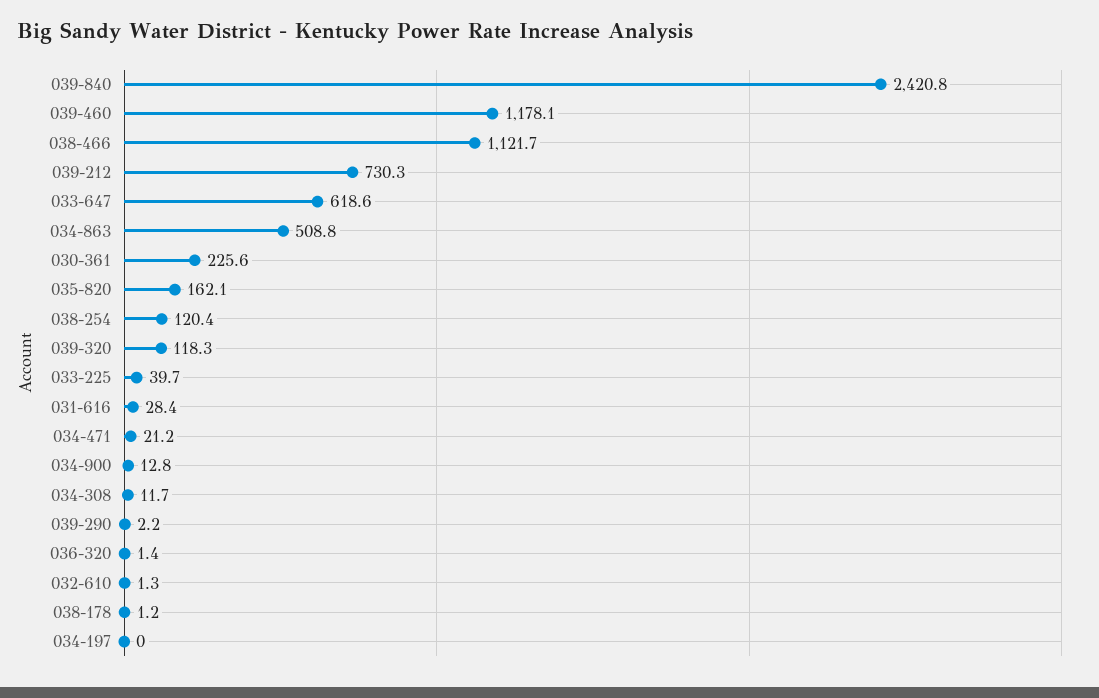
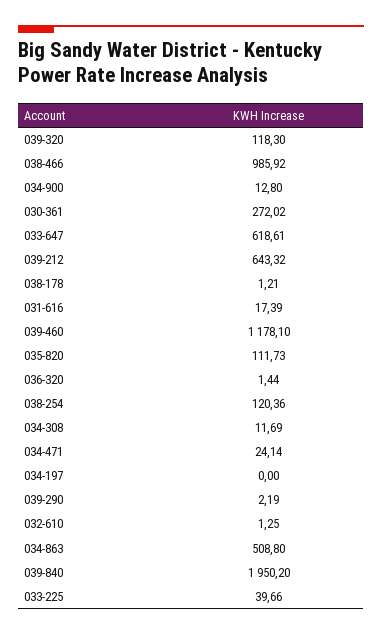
039-840: 2420.8 -> 1950.2
038-466: 1121.7 -> 985.92
039-212: 730.3 -> 643.32
030-361: 225.6 -> 272.02
035-820: 162.1 -> 111.73
031-616: 28.4 -> 17.39
034-471: 21.2 -> 24.14

